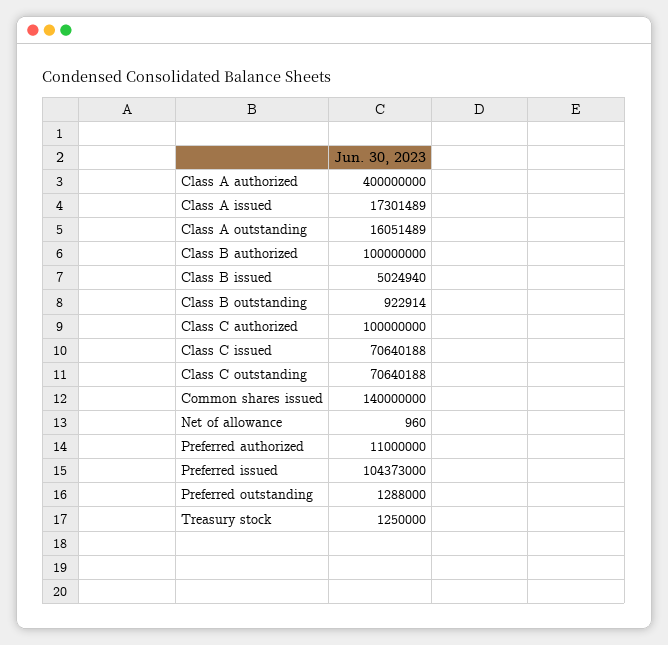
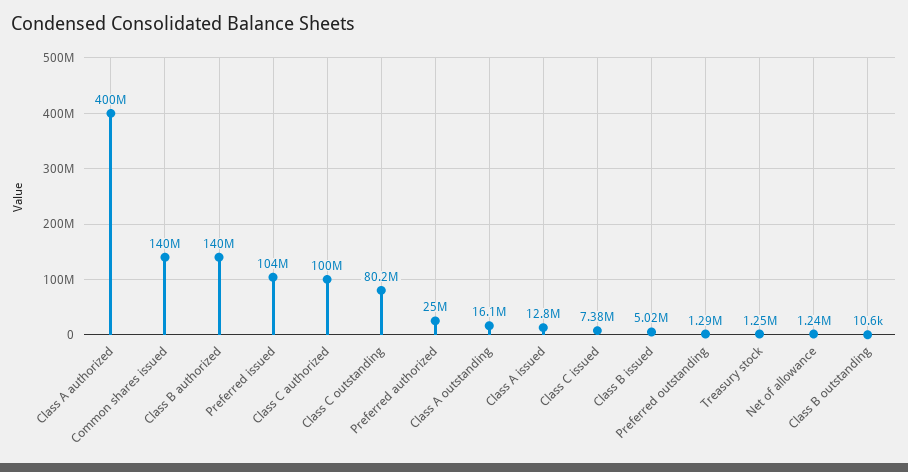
Class A issued: 17301489 -> 12800000
Class B authorized: 100000000 -> 140000000
Class B outstanding: 922914 -> 10600
Class C issued: 70640188 -> 7380000
Class C outstanding: 70640188 -> 80200000
Net of allowance: 960 -> 1240000
Preferred authorized: 11000000 -> 25000000

